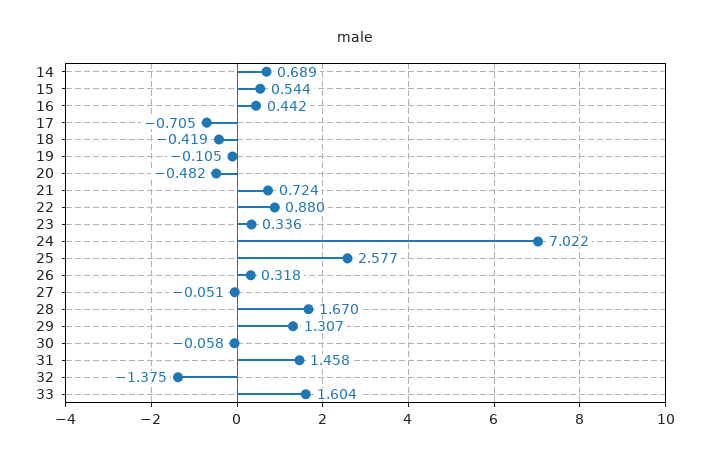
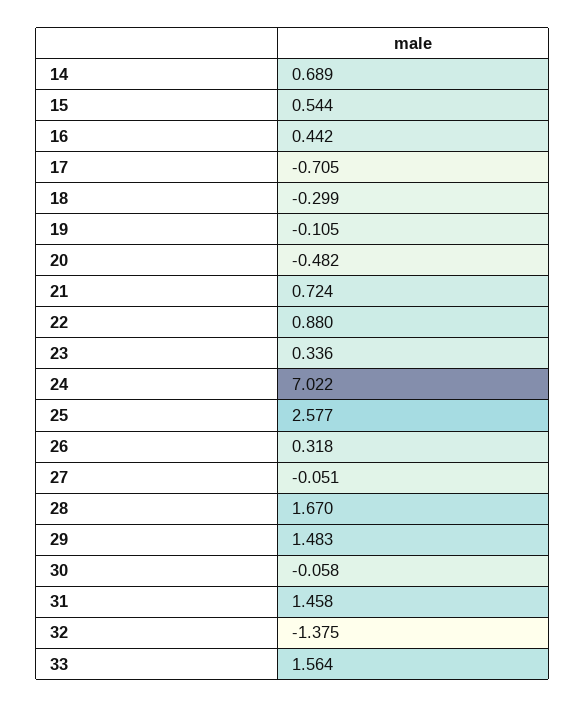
18: -0.419 -> -0.299
29: 1.307 -> 1.483
33: 1.604 -> 1.564

